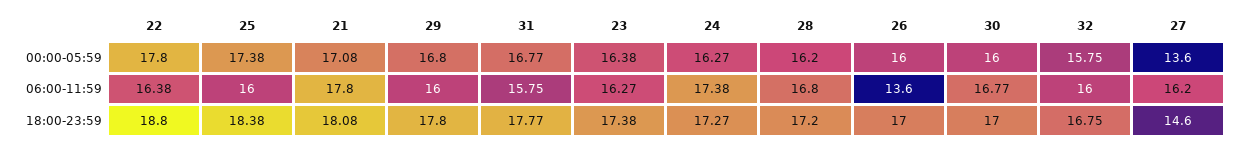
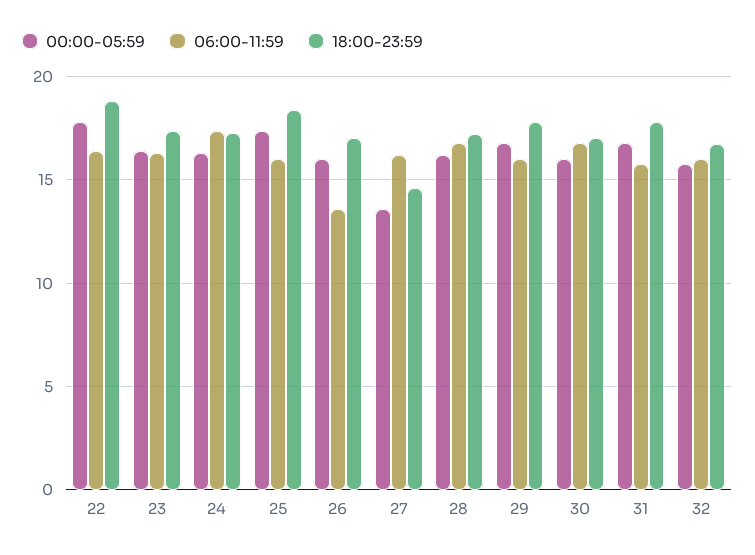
00:00-05:59, 21: 17.08 -> none
06:00-11:59, 21: 17.8 -> none
18:00-23:59, 21: 18.08 -> none

